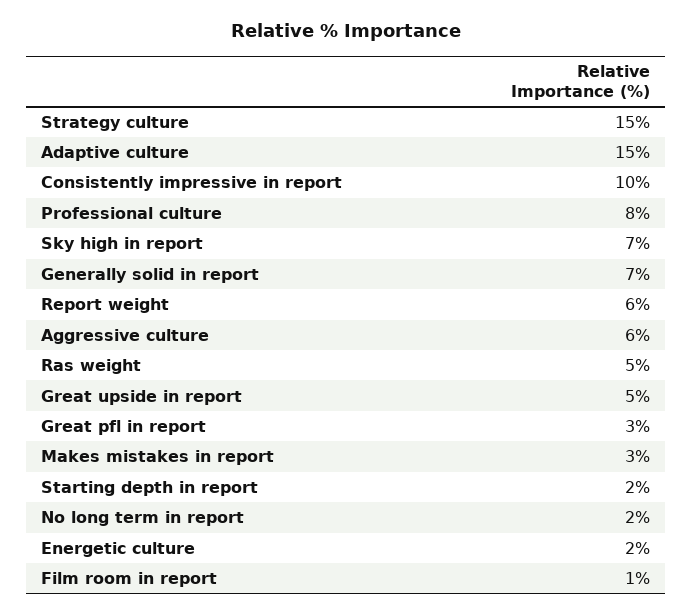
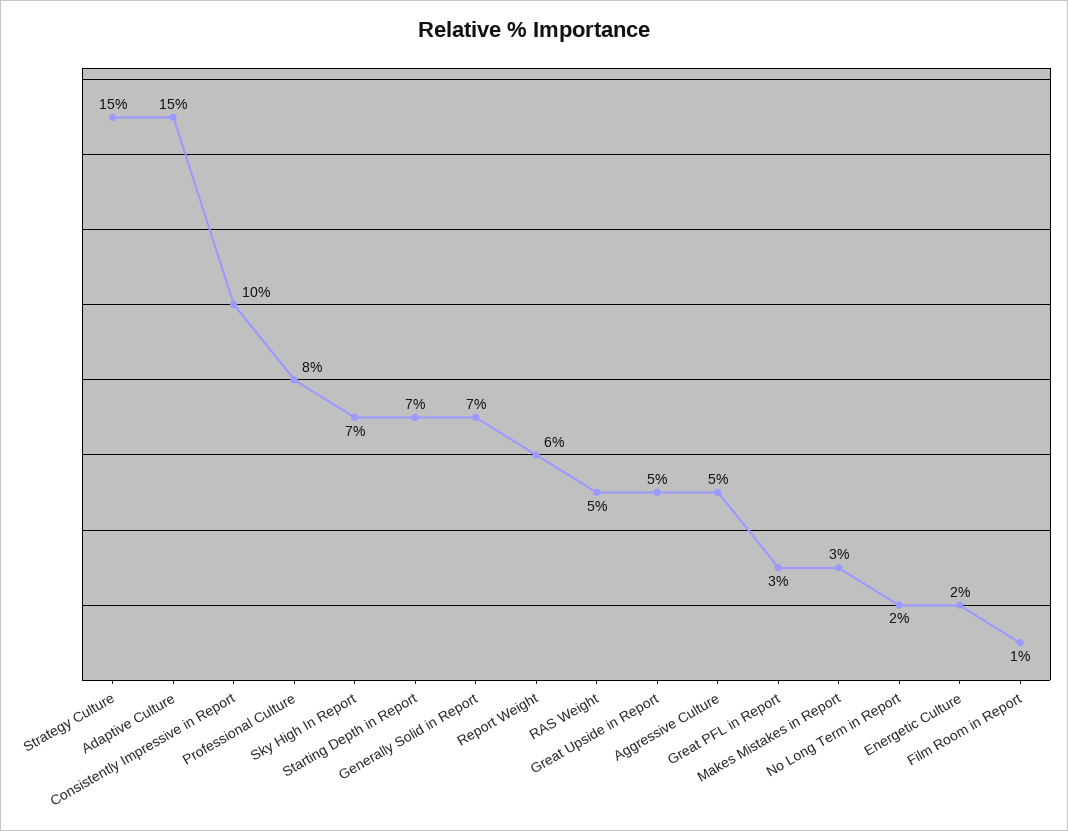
Aggressive culture: 6 -> 5
Starting depth in report: 2 -> 7

